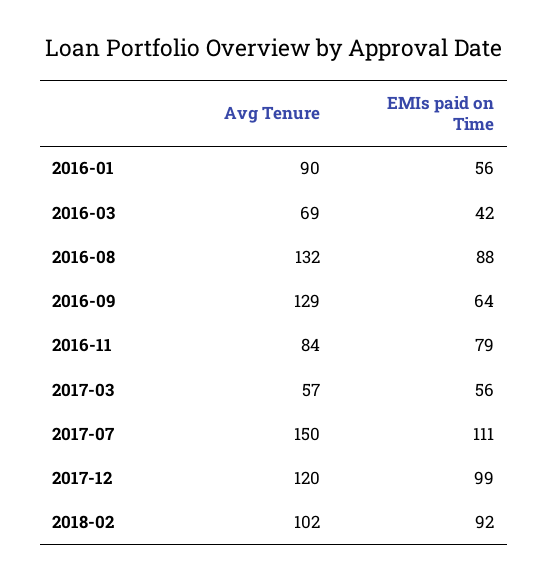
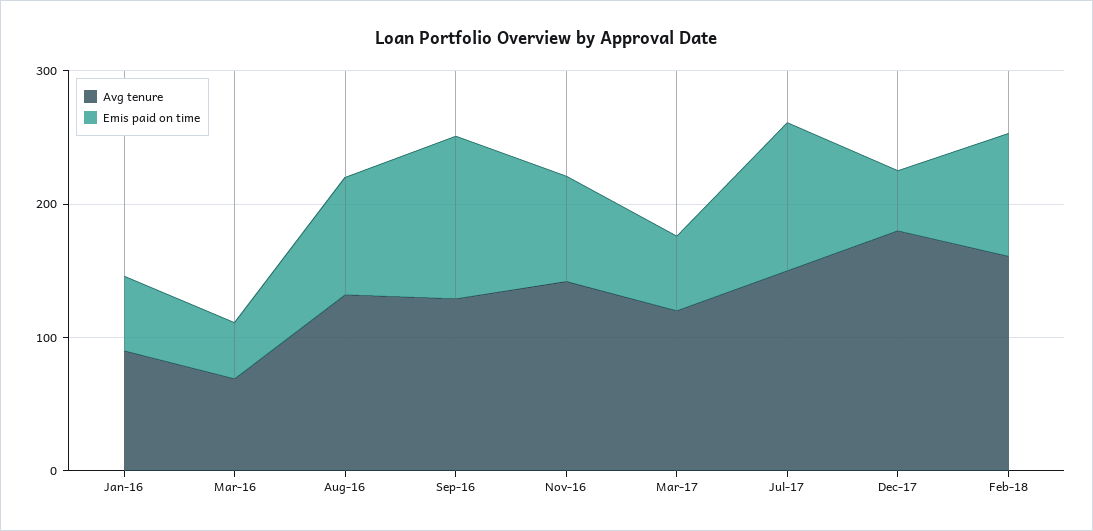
EMIs paid on Time, 2016-09: 64 -> 120
Avg Tenure, 2016-11: 84 -> 140
Avg Tenure, 2017-03: 57 -> 120
Avg Tenure, 2017-12: 120 -> 180
EMIs paid on Time, 2017-12: 99 -> 40
Avg Tenure, 2018-02: 102 -> 160

